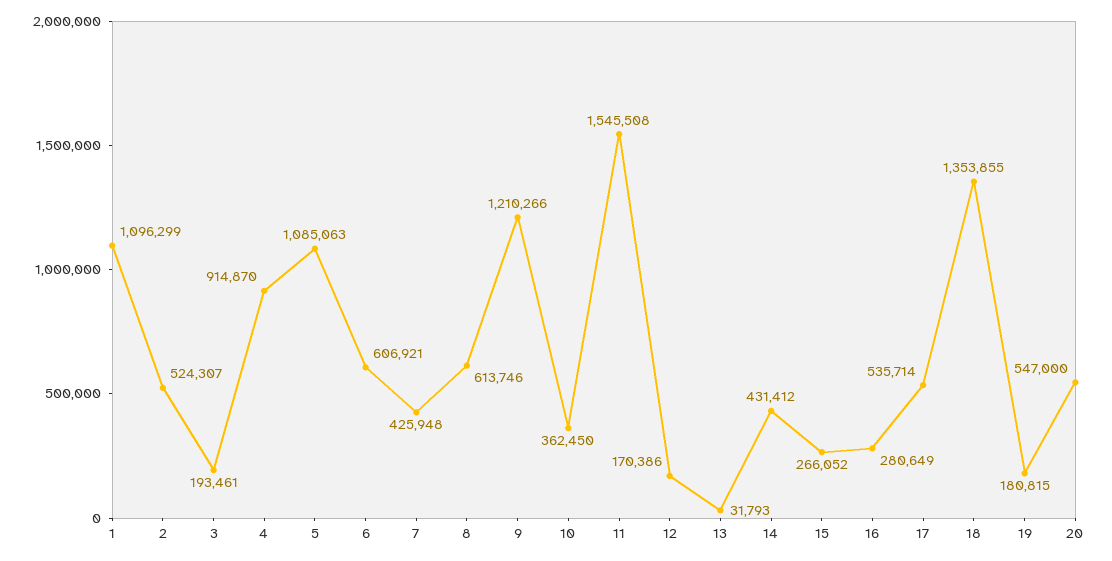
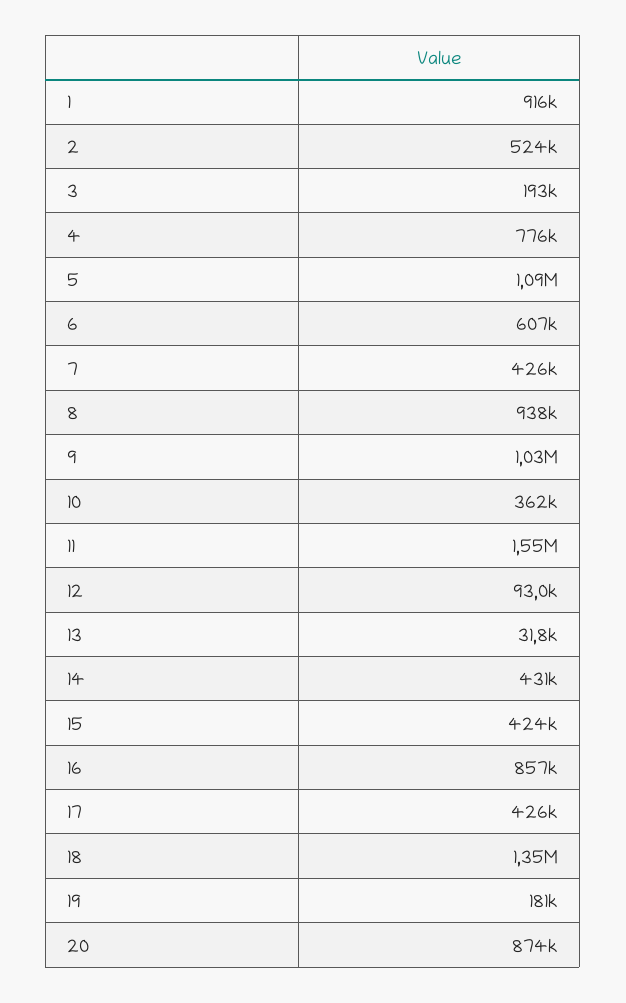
1: 1096299 -> 916000
4: 914870 -> 776000
8: 613746 -> 938000
9: 1210266 -> 1030000
12: 170386 -> 93000
15: 266052 -> 424000
16: 280649 -> 857000
17: 535714 -> 426000
20: 547000 -> 874000

